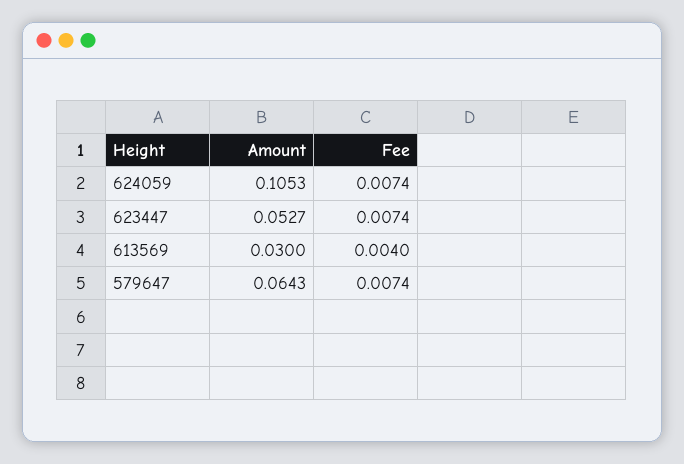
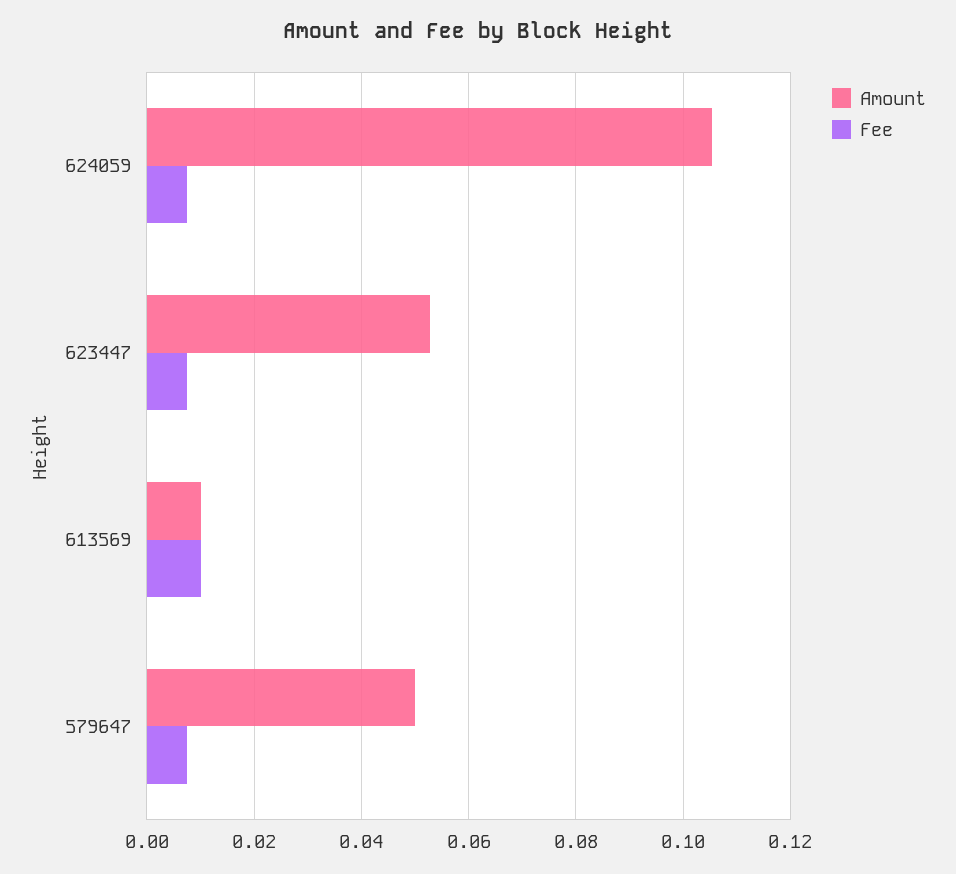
Amount, 613569: 0.03 -> 0.01
Fee, 613569: 0.004 -> 0.01
Amount, 579647: 0.0643 -> 0.05

